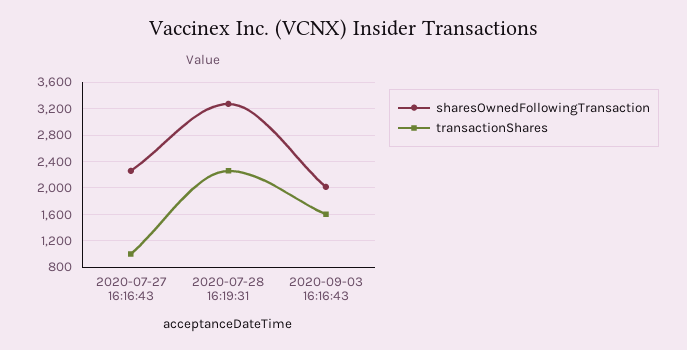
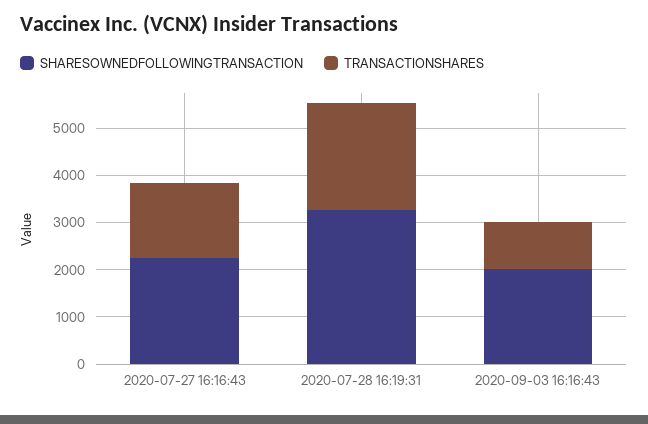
transactionShares, 2020-07-27 16:16:43: 1000 -> 1600
transactionShares, 2020-09-03 16:16:43: 1600 -> 1000

